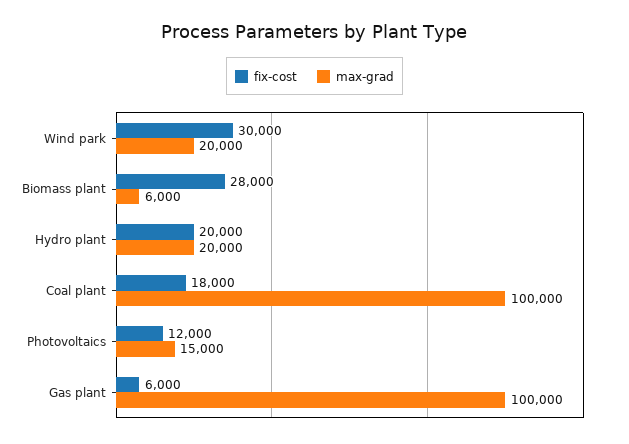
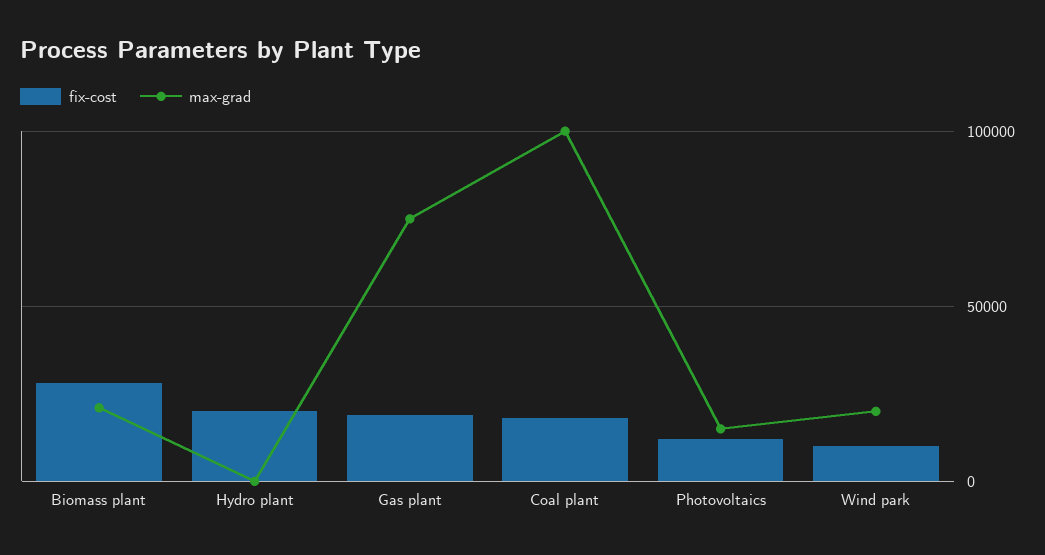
fix-cost, Wind park: 30000 -> 10000
max-grad, Biomass plant: 6000 -> 20000
max-grad, Hydro plant: 20000 -> 0
fix-cost, Gas plant: 6000 -> 20000
max-grad, Gas plant: 100000 -> 75000

